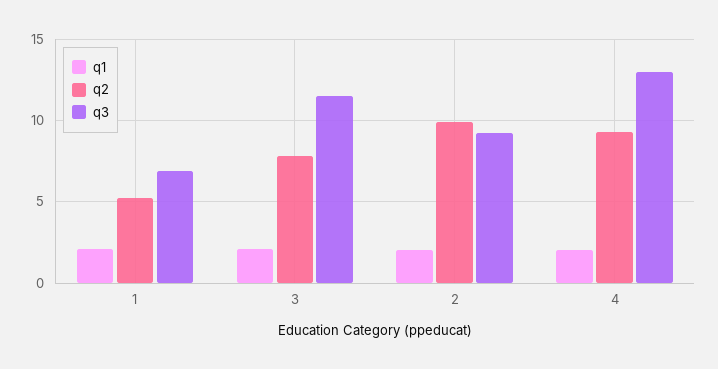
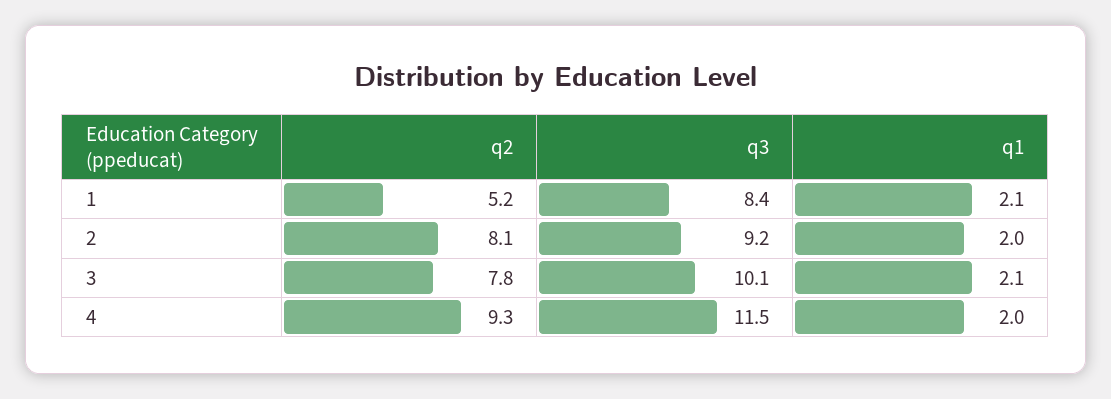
q3, 1: 7 -> 8.4
q3, 3: 11.5 -> 10.1
q2, 2: 10 -> 8.1
q3, 4: 13 -> 11.5

